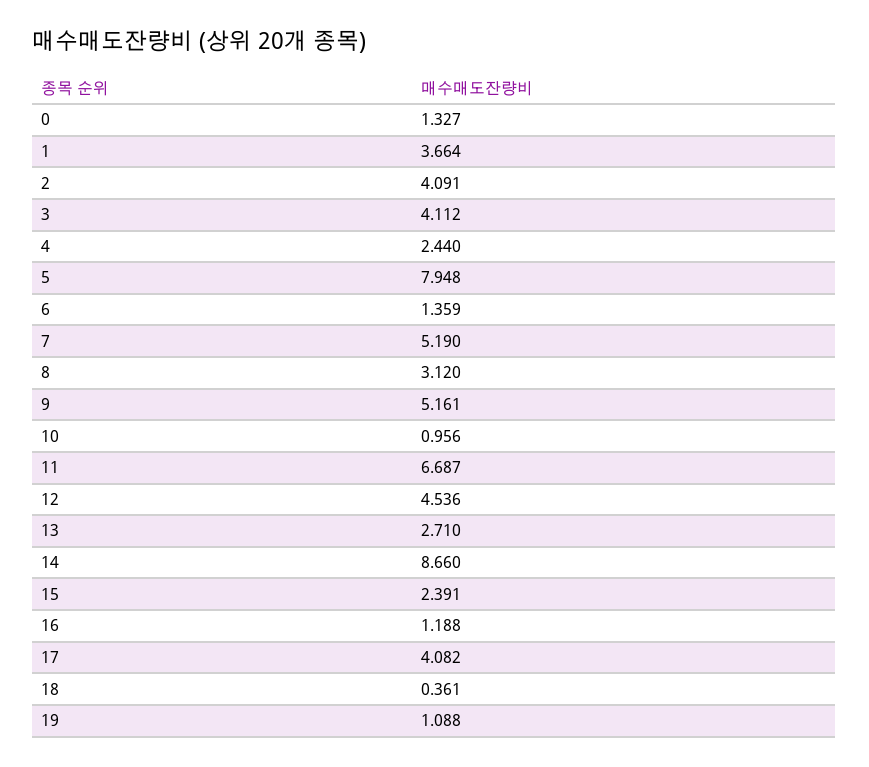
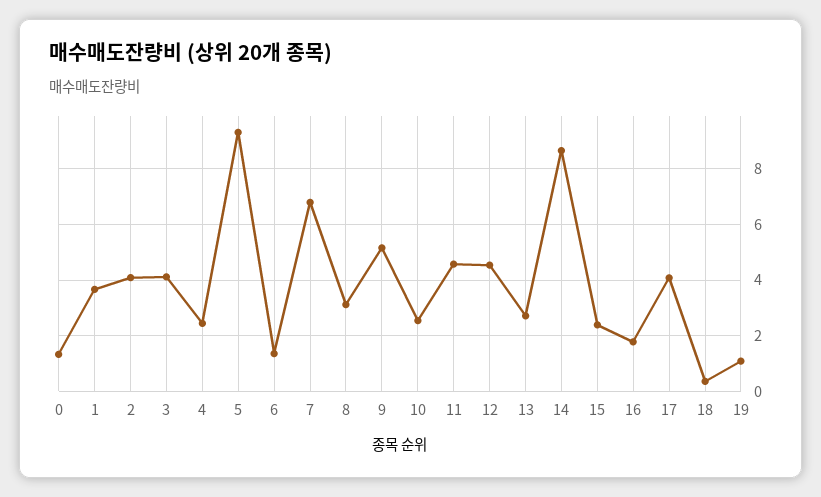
5: 7.948 -> 9.25
7: 5.19 -> 6.75
10: 0.956 -> 2.5
11: 6.687 -> 4.5
16: 1.188 -> 1.75

